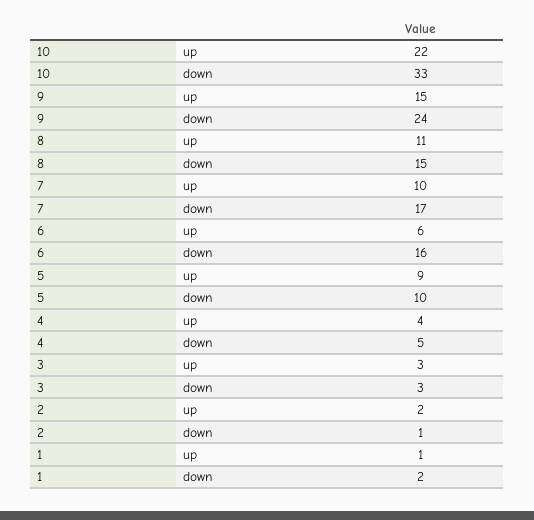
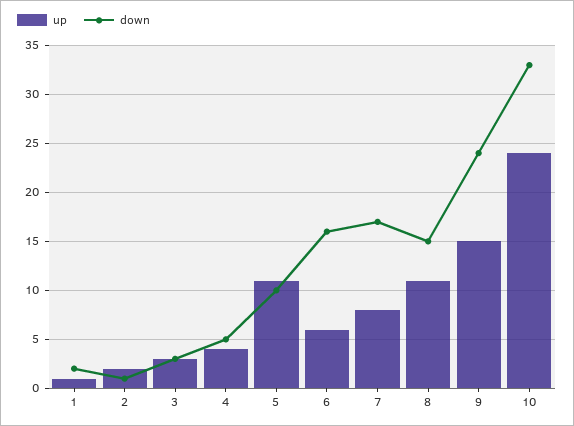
up, 10: 22 -> 24
up, 7: 10 -> 8
up, 5: 9 -> 11

